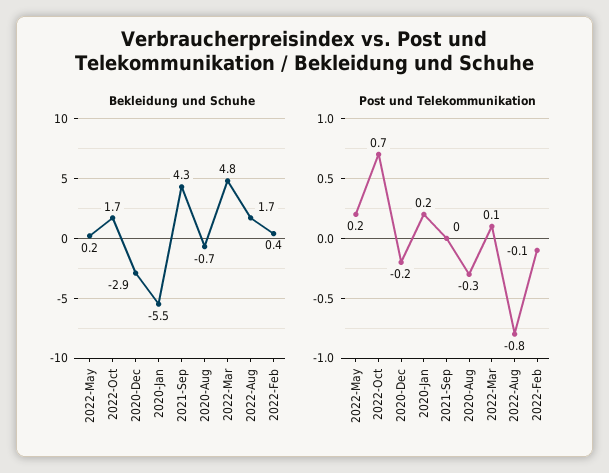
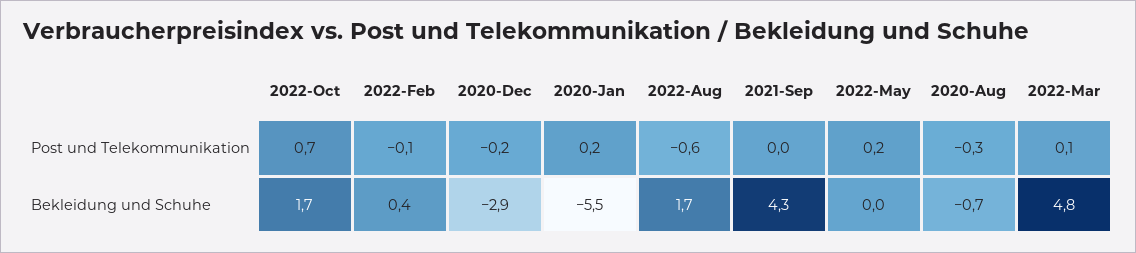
Bekleidung und Schuhe, 2022-May: 0.2 -> 0
Post und Telekommunikation, 2022-Aug: -0.8 -> -0.6

